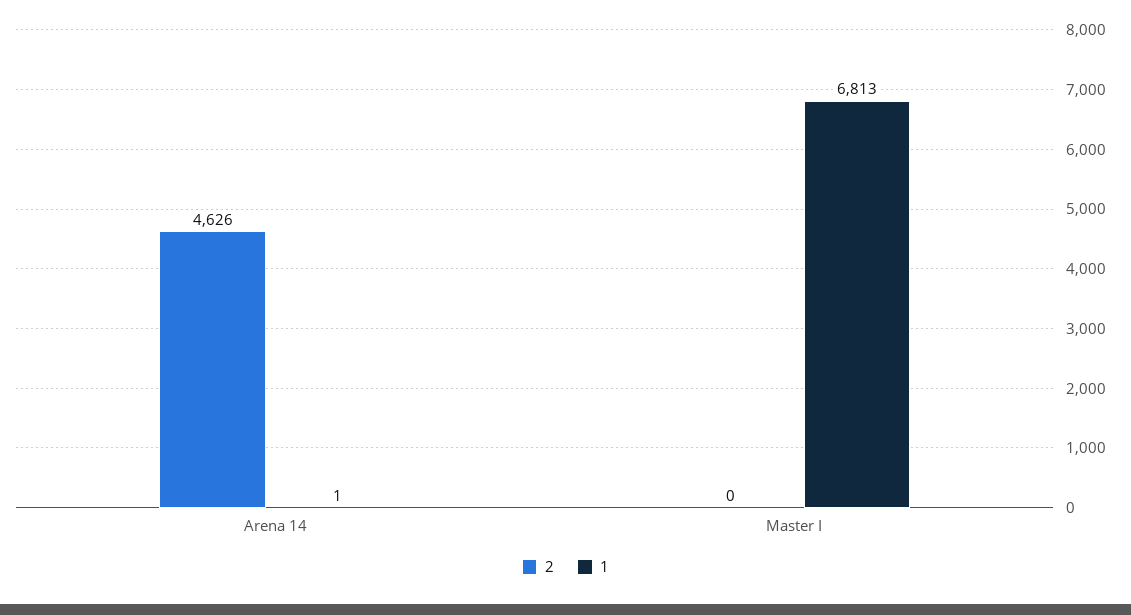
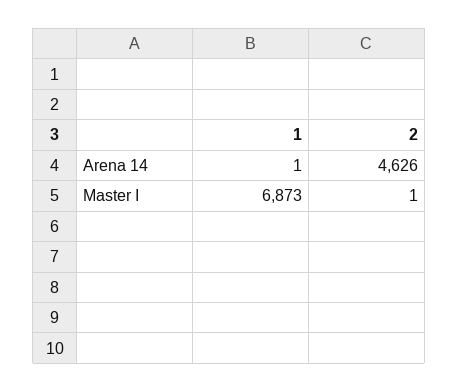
2, Master I: 0 -> 1
1, Master I: 6813 -> 6873

